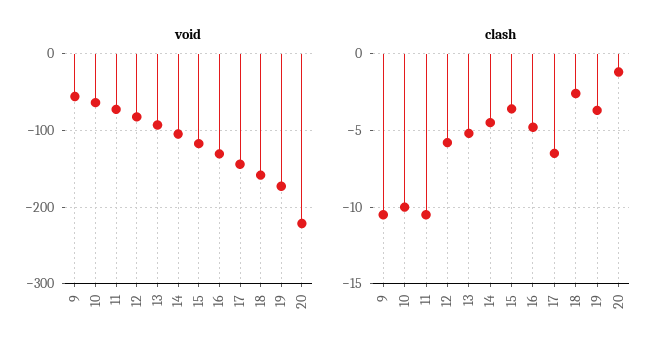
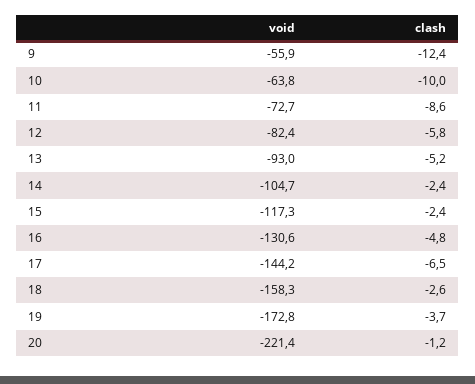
clash, 9: -10.5 -> -12.4
clash, 11: -10.5 -> -8.6
clash, 14: -4.5 -> -2.4
clash, 15: -3.5 -> -2.4

